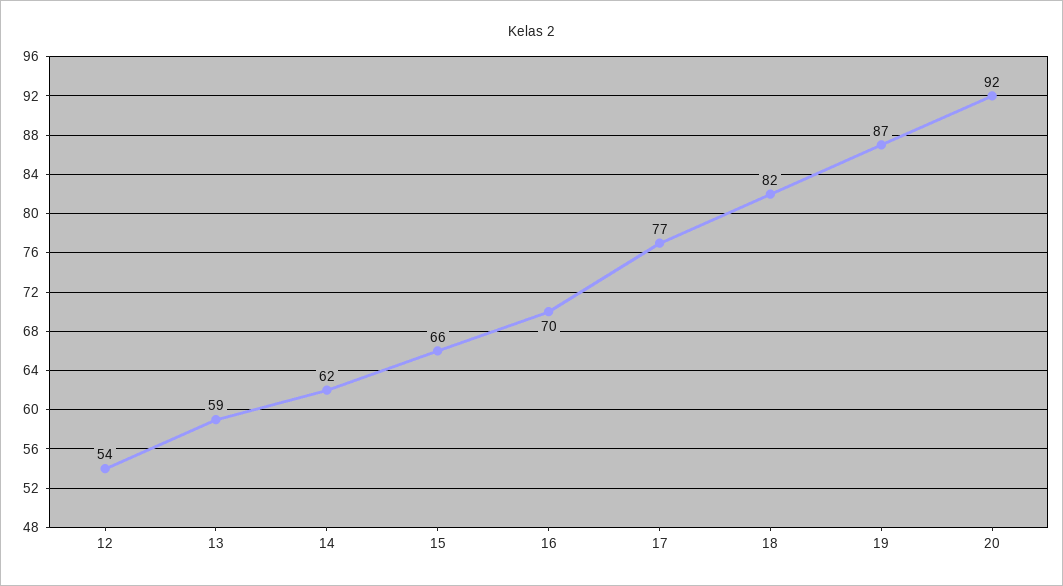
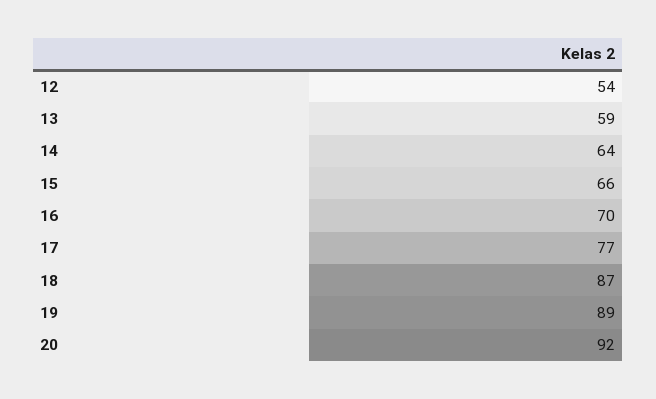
14: 62 -> 64
18: 82 -> 87
19: 87 -> 89

